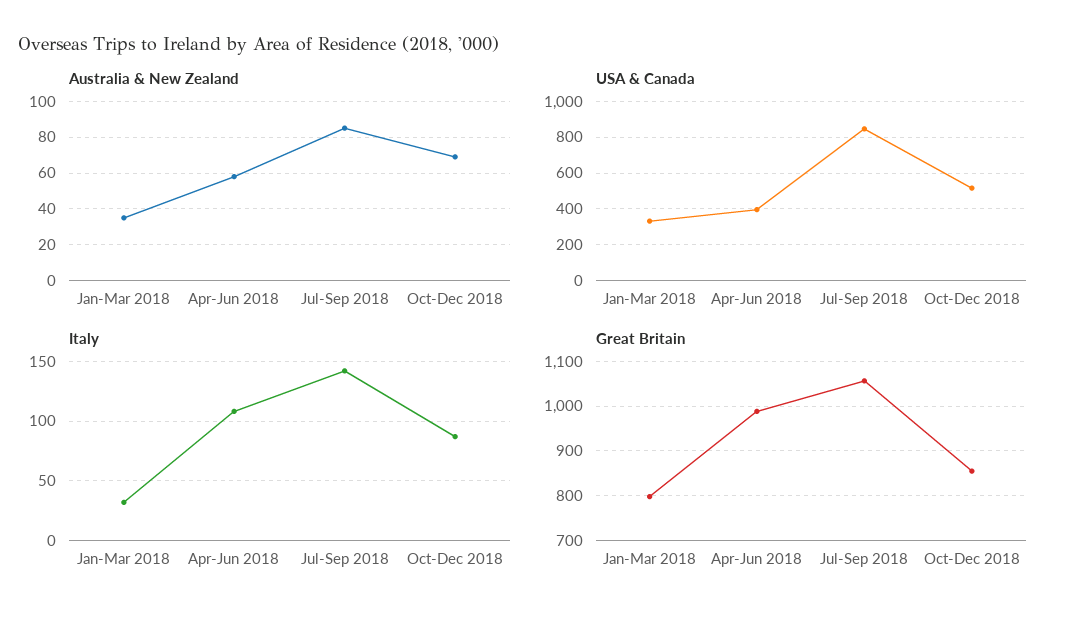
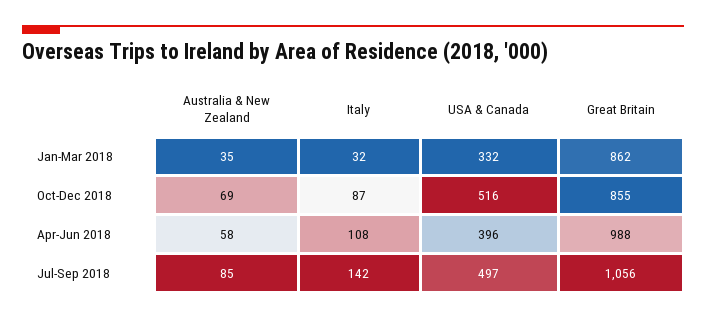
USA & Canada, Jul-Sep 2018: 850 -> 497
Great Britain, Jan-Mar 2018: 800 -> 862

